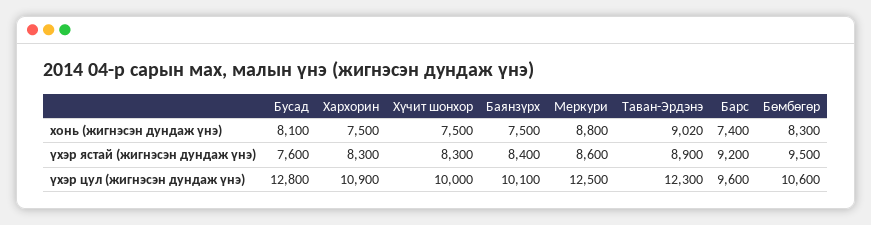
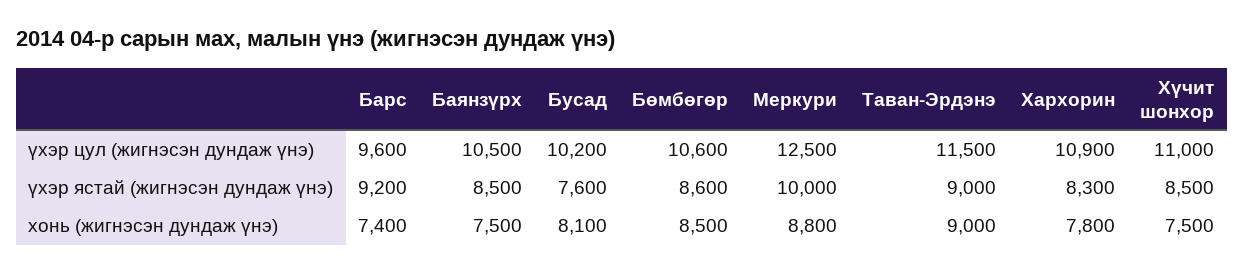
Хархорин, хонь (жигнэсэн дундаж үнэ): 7500 -> 7800
Таван-Эрдэнэ, хонь (жигнэсэн дундаж үнэ): 9020 -> 9000
Бөмбөгөр, хонь (жигнэсэн дундаж үнэ): 8300 -> 8500
Хүчит шонхор, үхэр ястай (жигнэсэн дундаж үнэ): 8300 -> 8500
Баянзүрх, үхэр ястай (жигнэсэн дундаж үнэ): 8400 -> 8500
Меркури, үхэр ястай (жигнэсэн дундаж үнэ): 8600 -> 10000
Таван-Эрдэнэ, үхэр ястай (жигнэсэн дундаж үнэ): 8900 -> 9000
Бөмбөгөр, үхэр ястай (жигнэсэн дундаж үнэ): 9500 -> 8600
Бусад, үхэр цул (жигнэсэн дундаж үнэ): 12800 -> 10200
Хүчит шонхор, үхэр цул (жигнэсэн дундаж үнэ): 10000 -> 11000
Баянзүрх, үхэр цул (жигнэсэн дундаж үнэ): 10100 -> 10500
Таван-Эрдэнэ, үхэр цул (жигнэсэн дундаж үнэ): 12300 -> 11500

